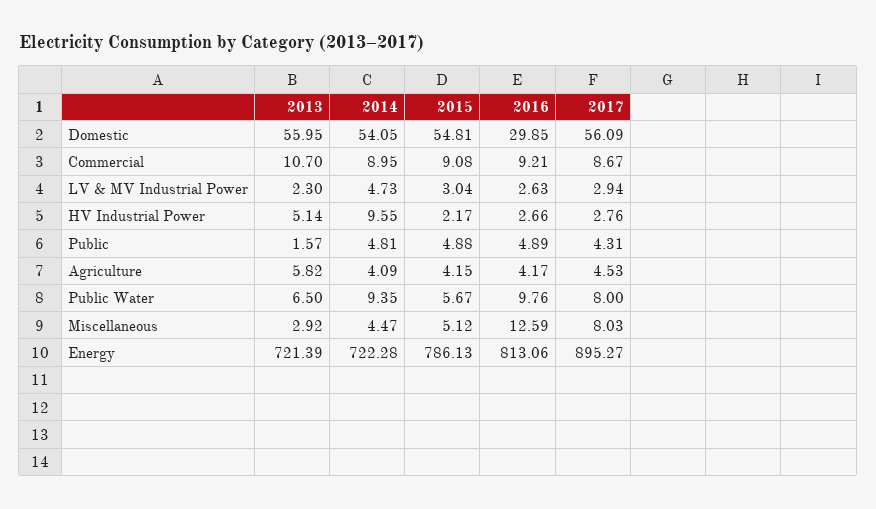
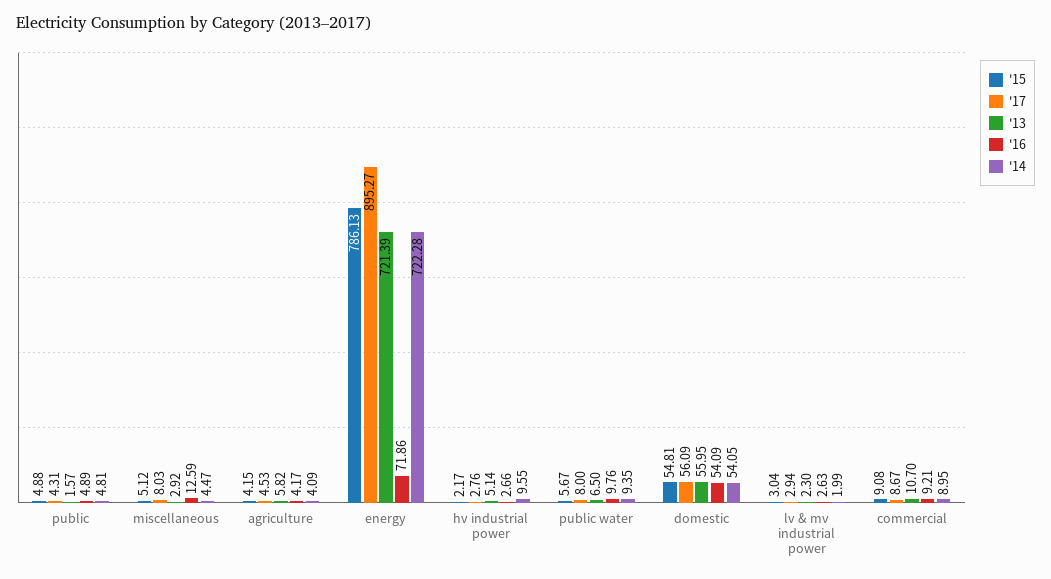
2016, Domestic: 29.85 -> 54.09
2014, LV & MV Industrial Power: 4.73 -> 1.99
2016, Energy: 813.06 -> 71.86

